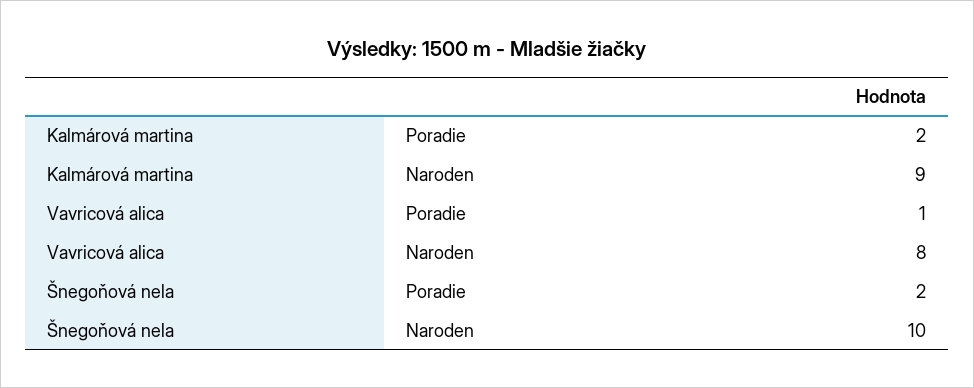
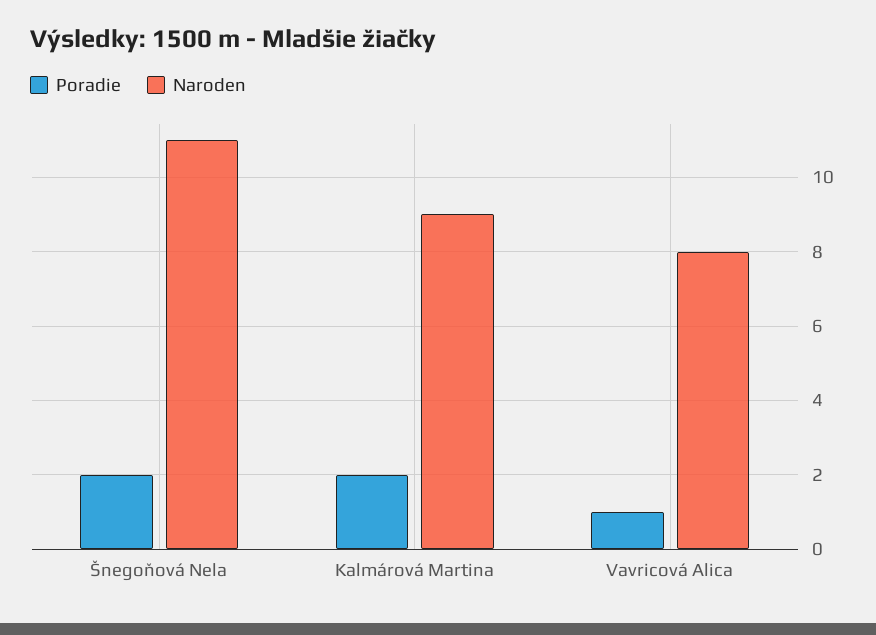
Naroden, Šnegoňová nela: 10 -> 11

